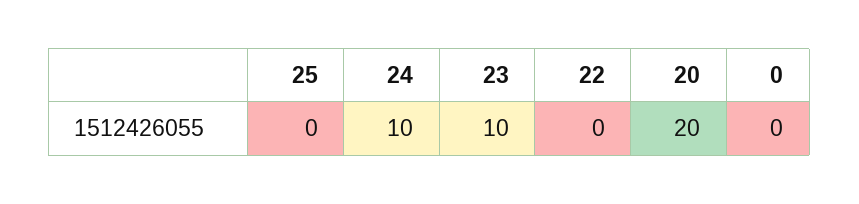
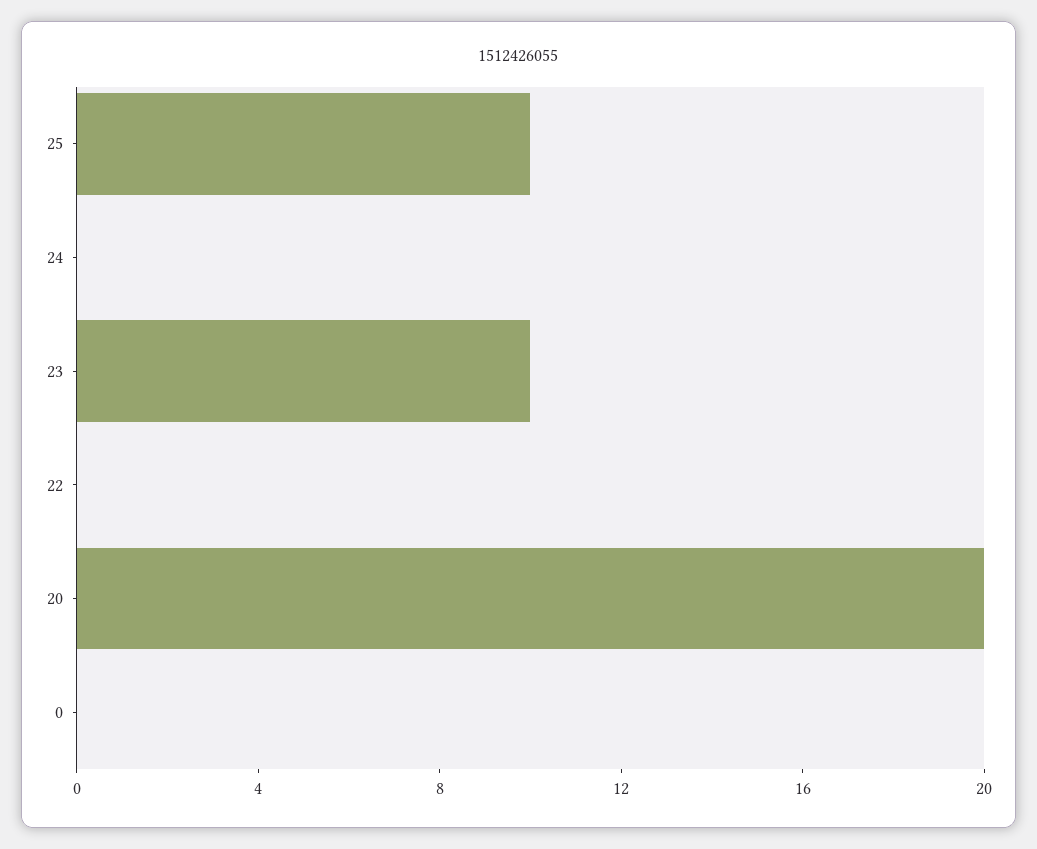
25: 0 -> 10
24: 10 -> 0

